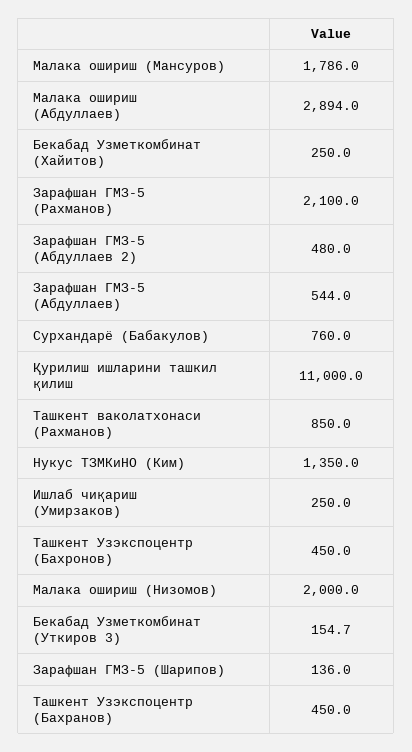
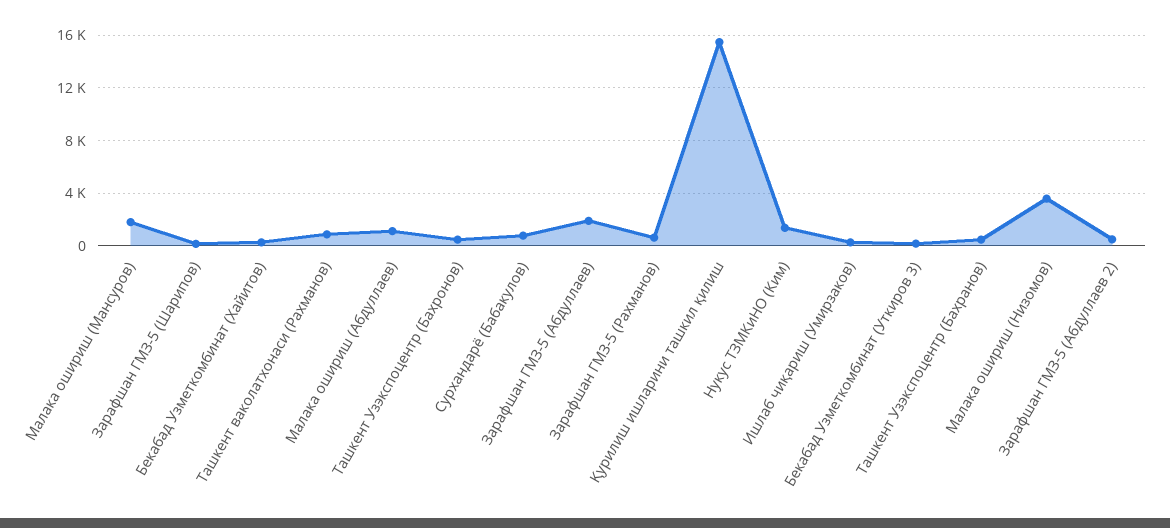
Малака ошириш (Абдуллаев): 2894 -> 1000
Зарафшан ГМЗ-5 (Рахманов): 2100 -> 500
Зарафшан ГМЗ-5 (Абдуллаев): 544 -> 2000
Қурилиш ишларини ташкил қилиш: 11000 -> 15500
Малака ошириш (Низомов): 2000 -> 3500

